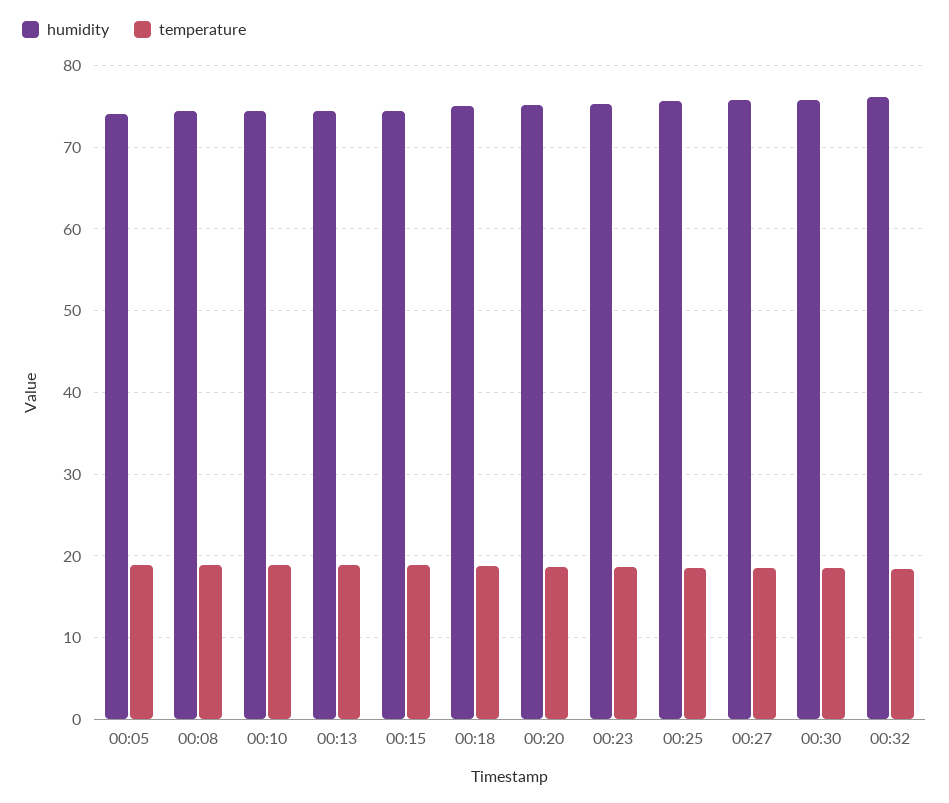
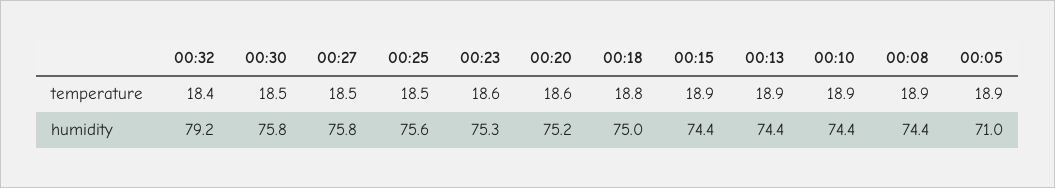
humidity, 00:05: 74 -> 71
humidity, 00:32: 76 -> 79.2

